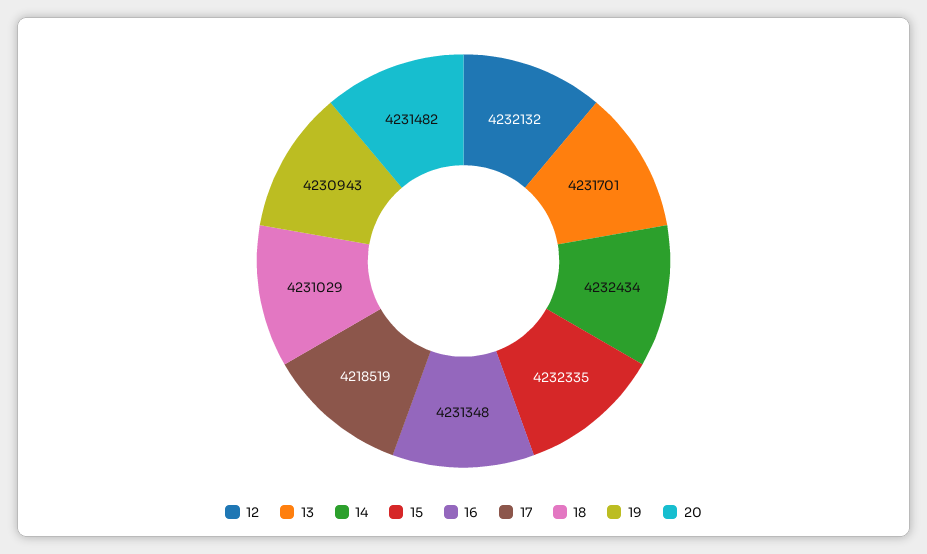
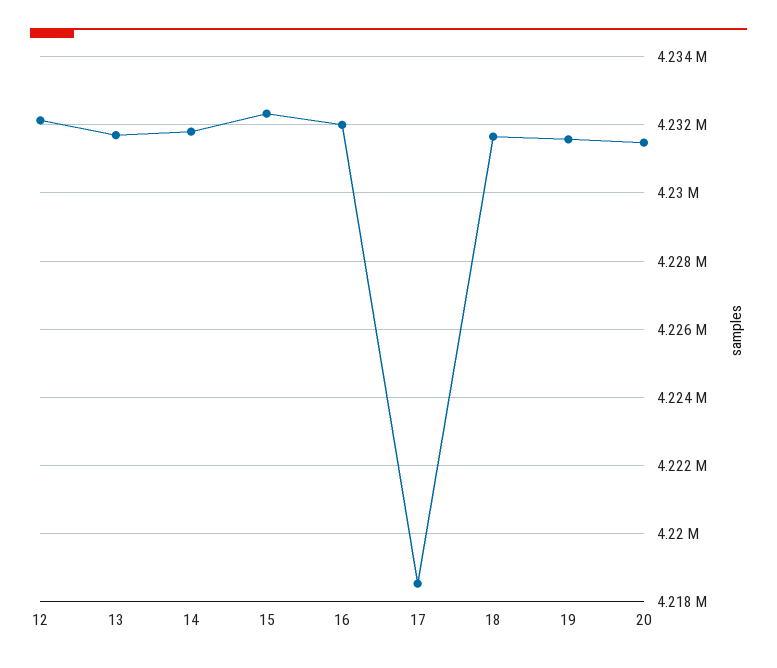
14: 4232434 -> 4231800
16: 4231348 -> 4232000
18: 4231029 -> 4231600
19: 4230943 -> 4231600

